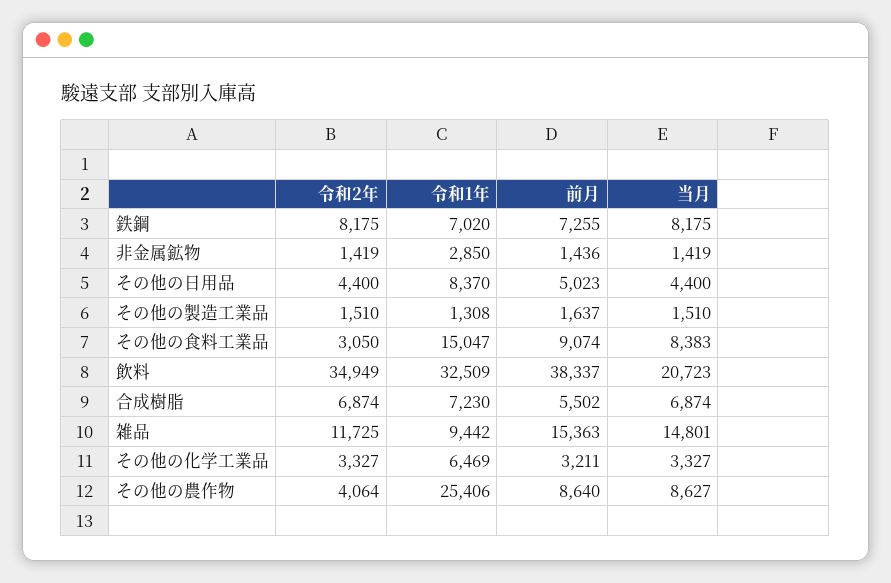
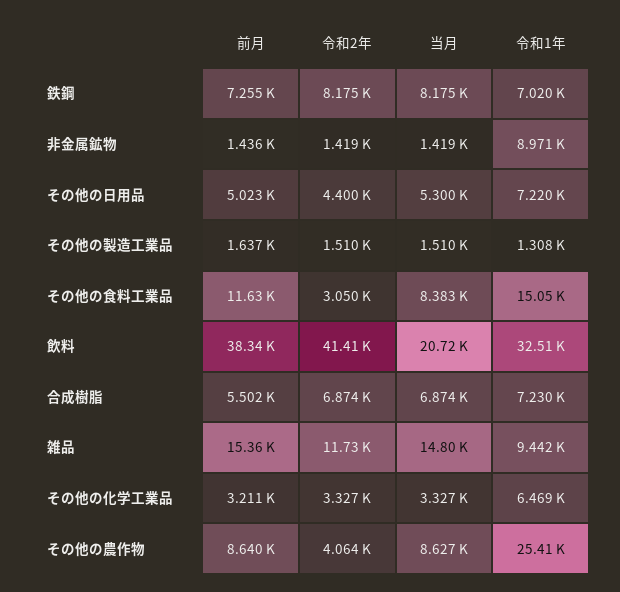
令和1年, 非金属鉱物: 2850 -> 8971
令和1年, その他の日用品: 8370 -> 7220
当月, その他の日用品: 4400 -> 5300
前月, その他の食料工業品: 9074 -> 11630
令和2年, 飲料: 34949 -> 41410

